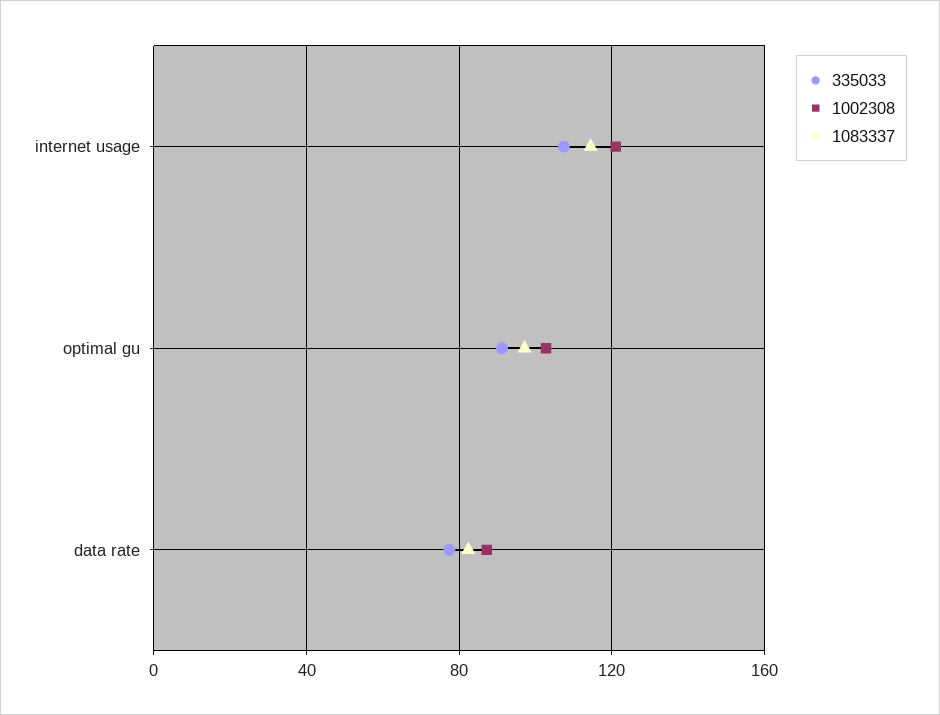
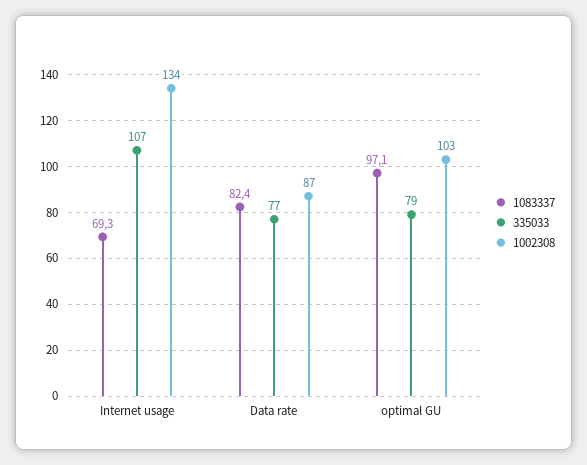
1002308, internet usage: 120 -> 134
1083337, internet usage: 115 -> 69.3
335033, optimal gu: 90 -> 79

